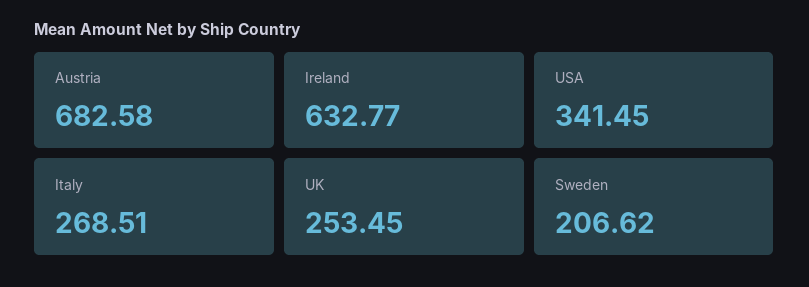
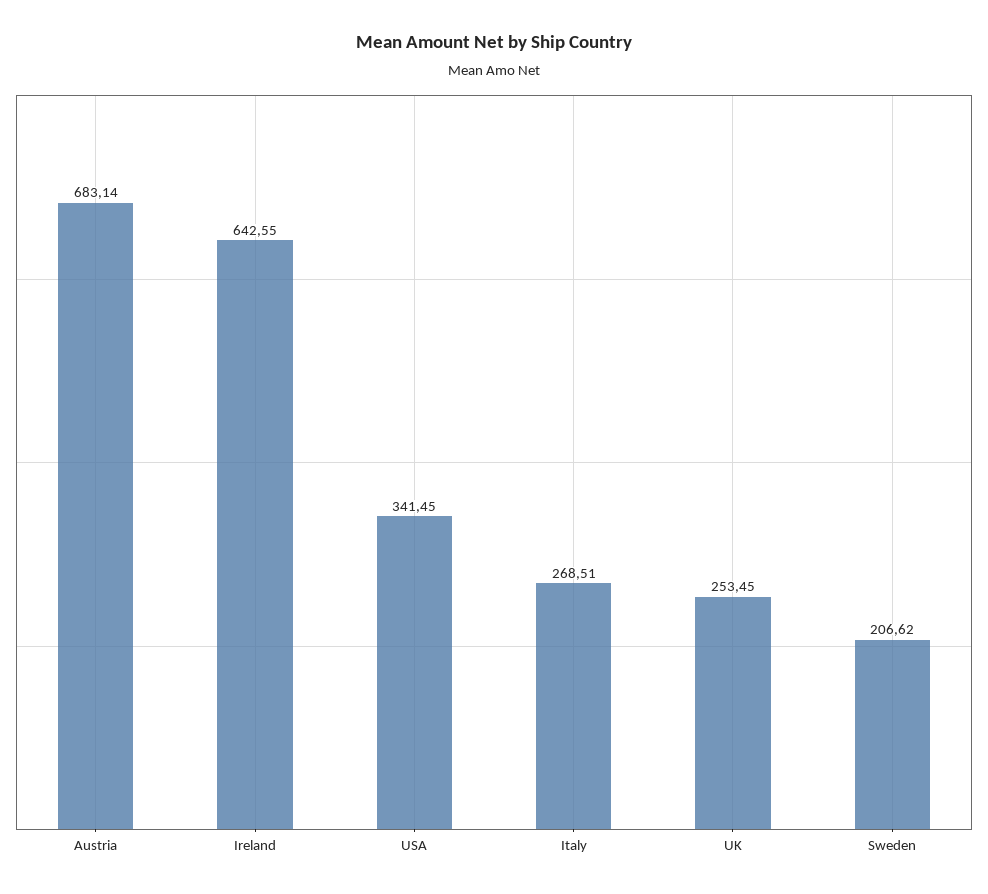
Austria: 682.58 -> 683.14
Ireland: 632.77 -> 642.55

